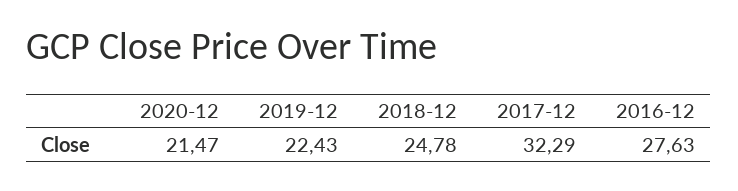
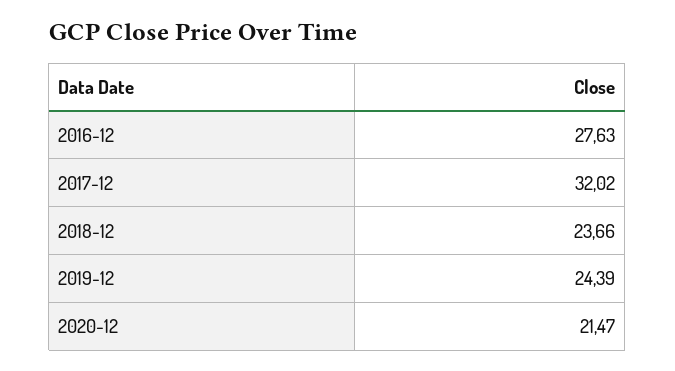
2019-12: 22.43 -> 24.39
2018-12: 24.78 -> 23.66
2017-12: 32.29 -> 32.02

